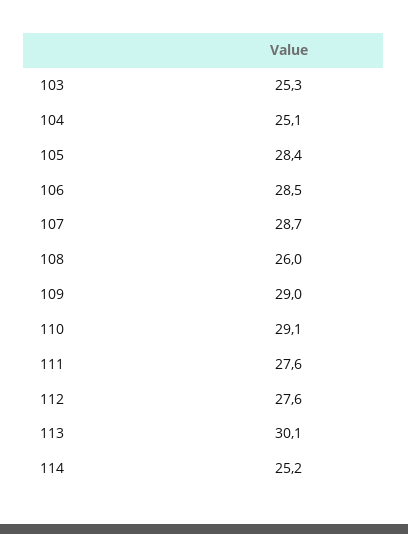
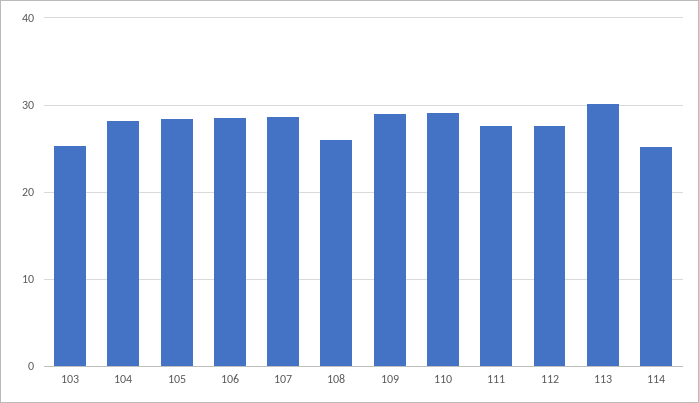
104: 25.1 -> 28

